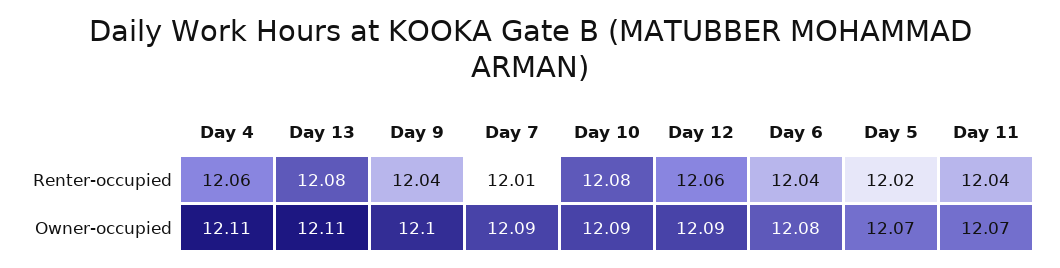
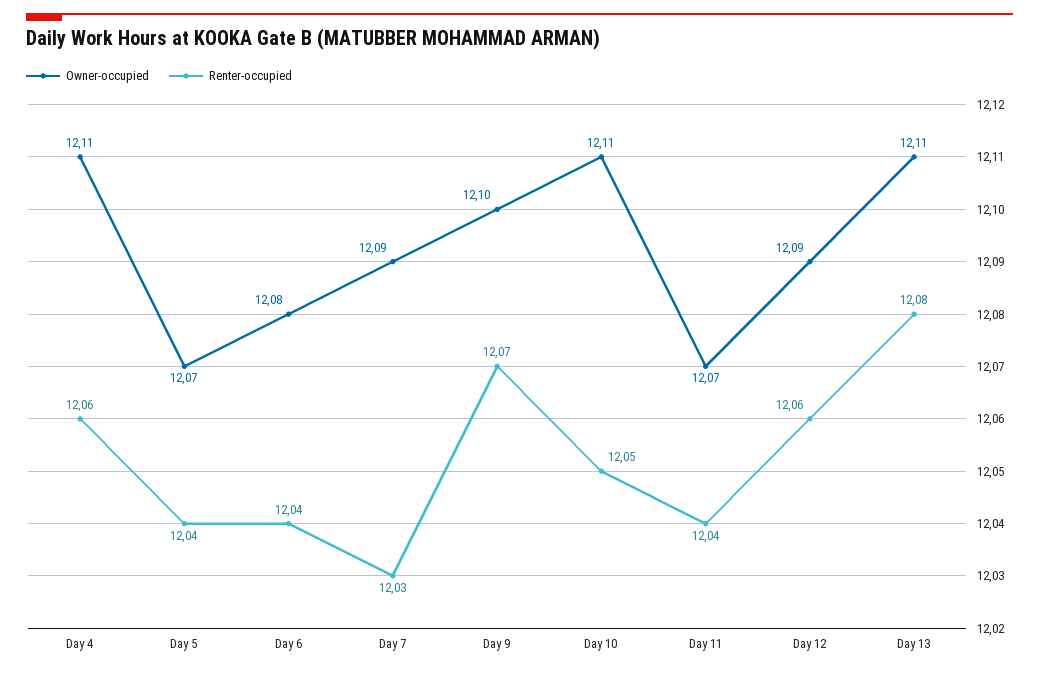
Renter-occupied, Day 9: 12.04 -> 12.07
Renter-occupied, Day 7: 12.01 -> 12.03
Renter-occupied, Day 10: 12.08 -> 12.05
Renter-occupied, Day 5: 12.02 -> 12.04
Owner-occupied, Day 10: 12.09 -> 12.11

